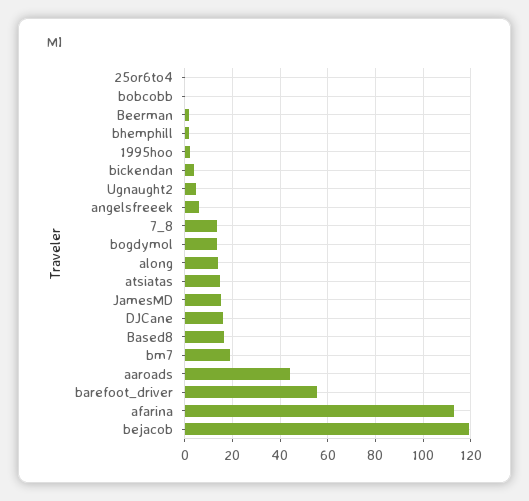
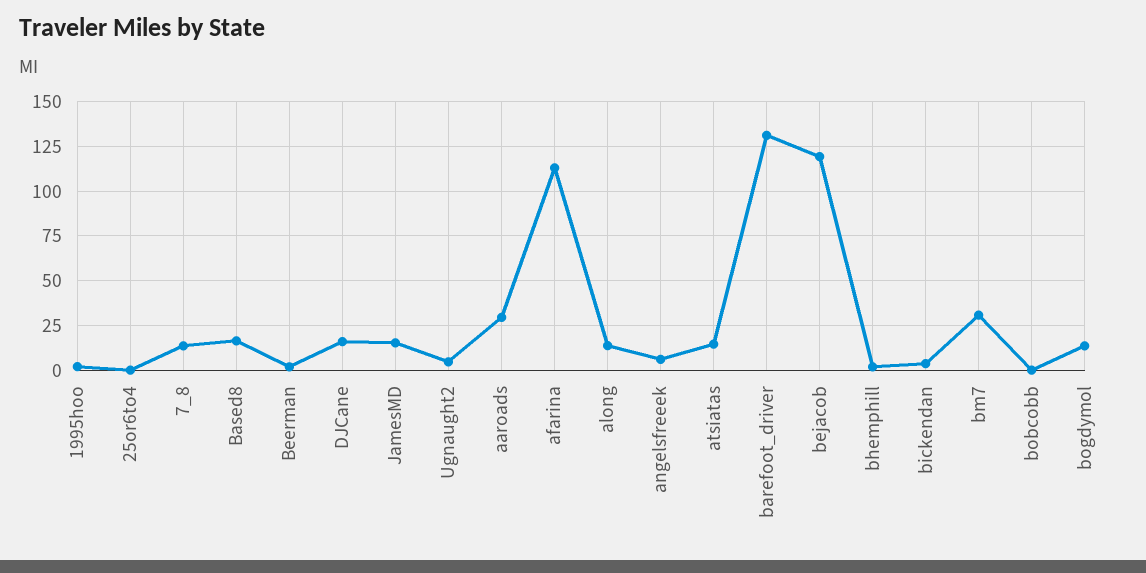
bm7: 20 -> 30
aaroads: 45 -> 30
barefoot_driver: 55 -> 130

